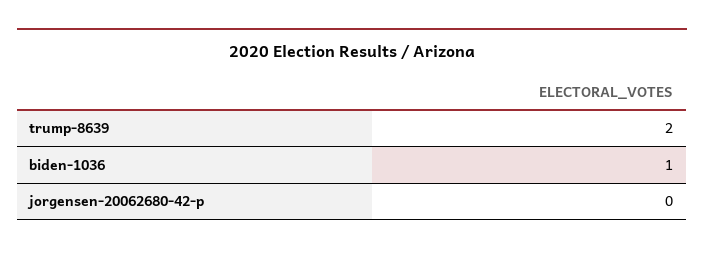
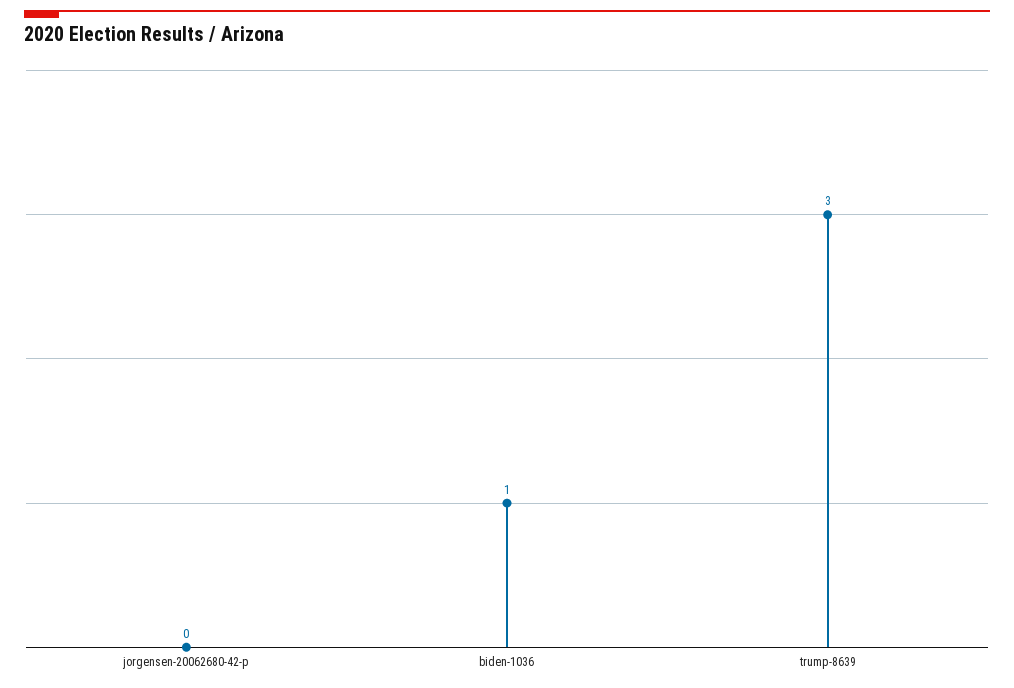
trump-8639: 2 -> 3

